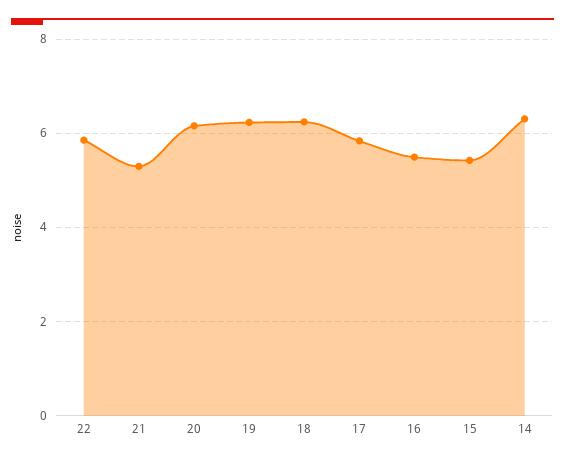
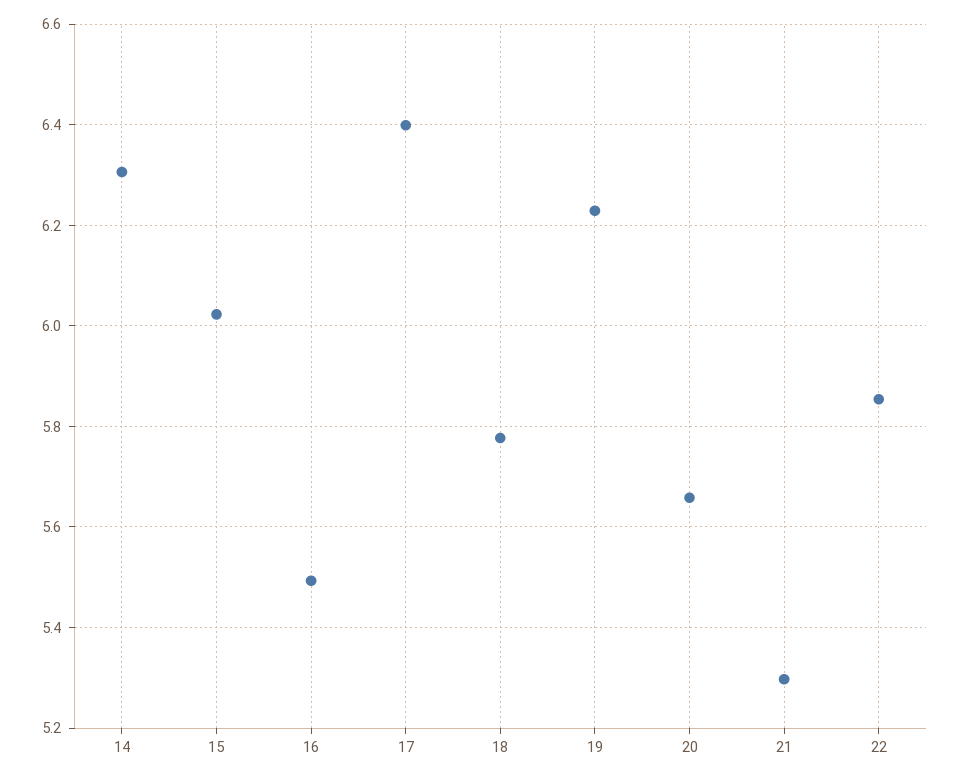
20: 6.2 -> 5.66
18: 6.2 -> 5.78
17: 5.8 -> 6.4
15: 5.4 -> 6.02

